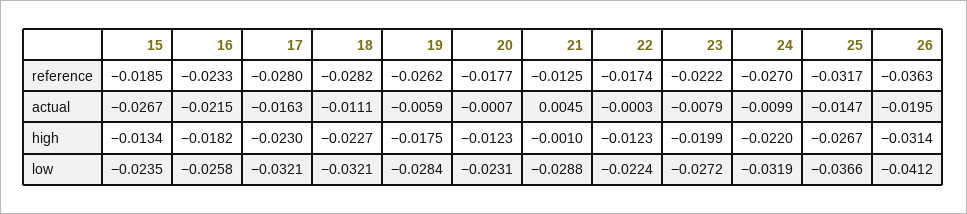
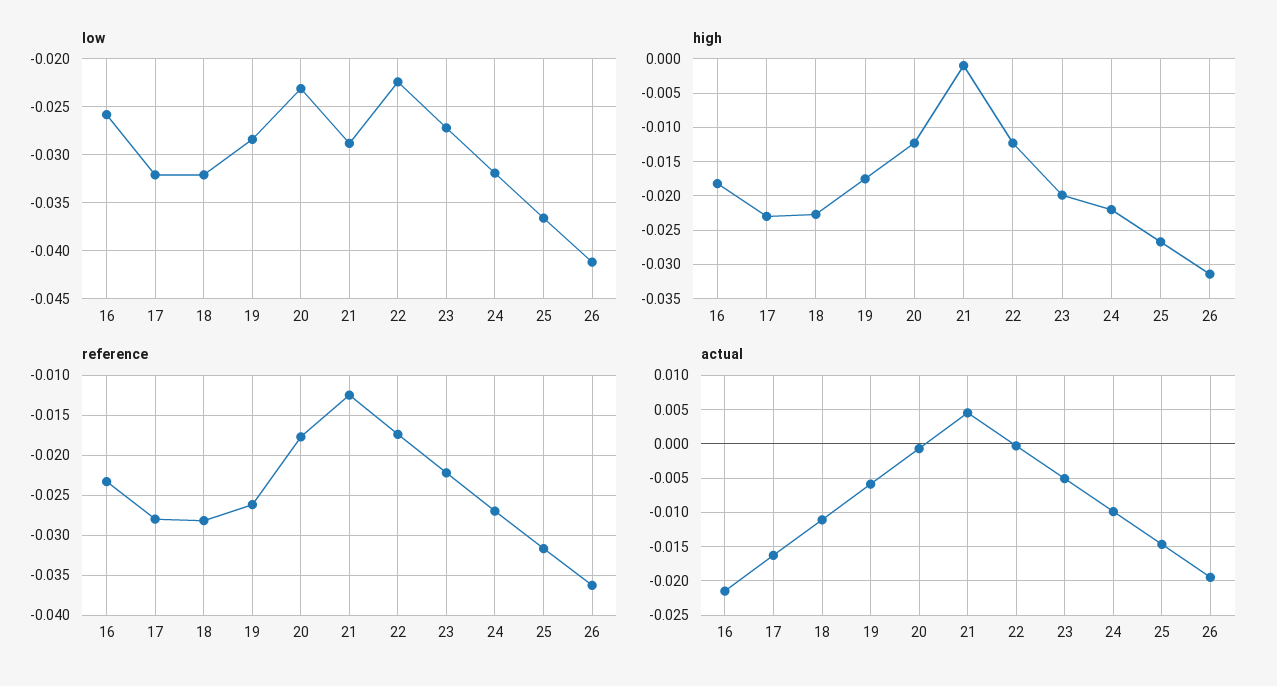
reference, 15: -0.0185 -> none
actual, 15: -0.0267 -> none
actual, 23: -0.0079 -> -0.005
high, 15: -0.0134 -> none
low, 15: -0.0235 -> none

